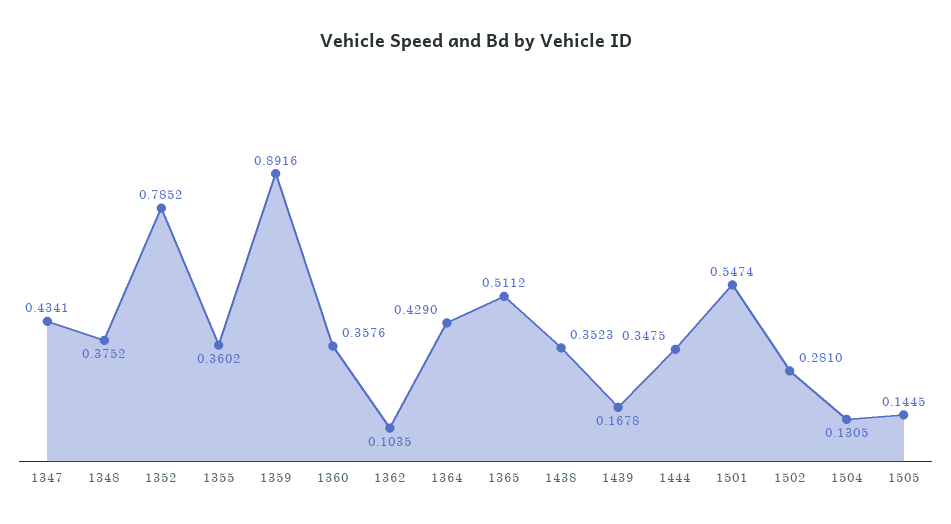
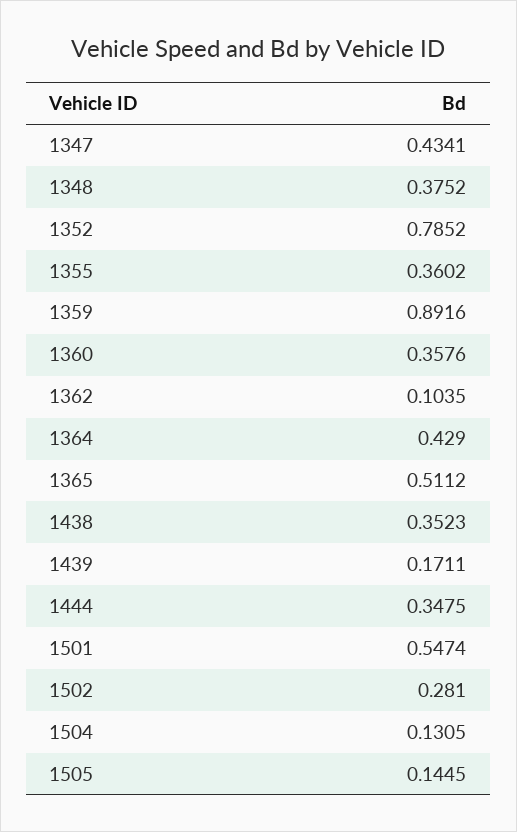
1439: 0.1678 -> 0.1711

